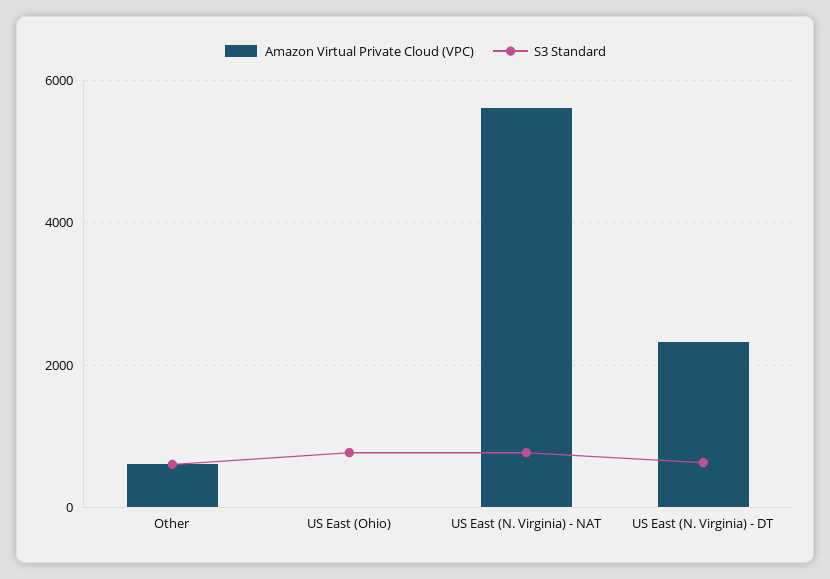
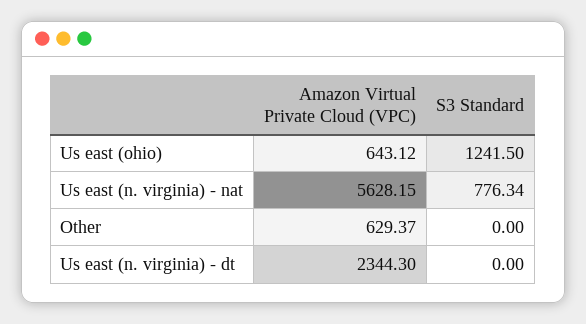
S3 Standard, Other: 600 -> 0
Amazon Virtual Private Cloud (VPC), US East (Ohio): 0 -> 643.12
S3 Standard, US East (Ohio): 800 -> 1241.5
S3 Standard, US East (N. Virginia) - DT: 600 -> 0

